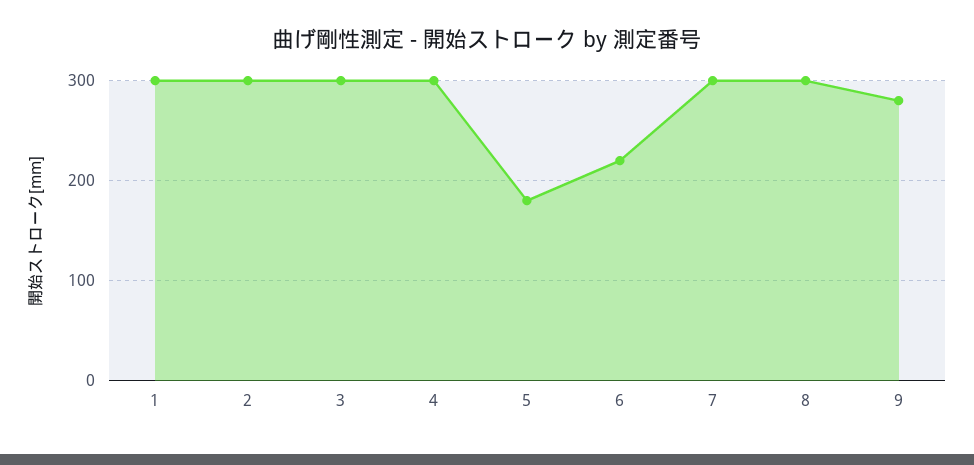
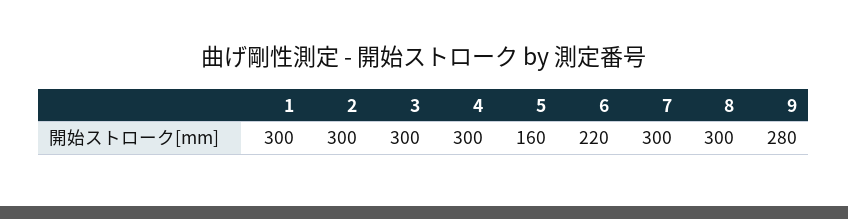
5: 180 -> 160

